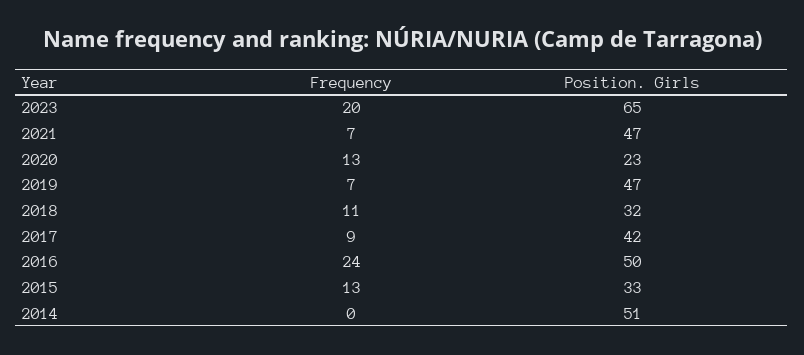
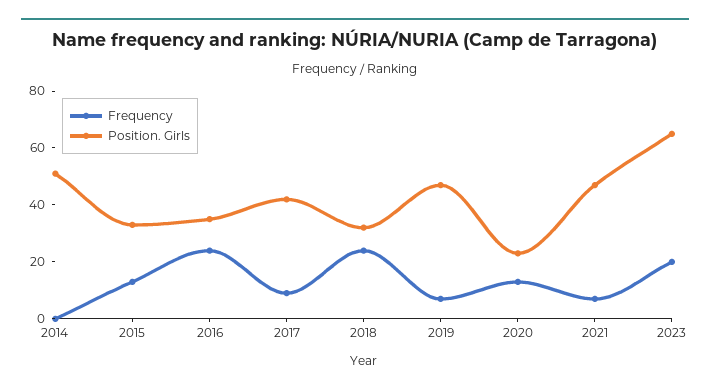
Frequency, 2018: 11 -> 25
Position. Girls, 2016: 50 -> 35

